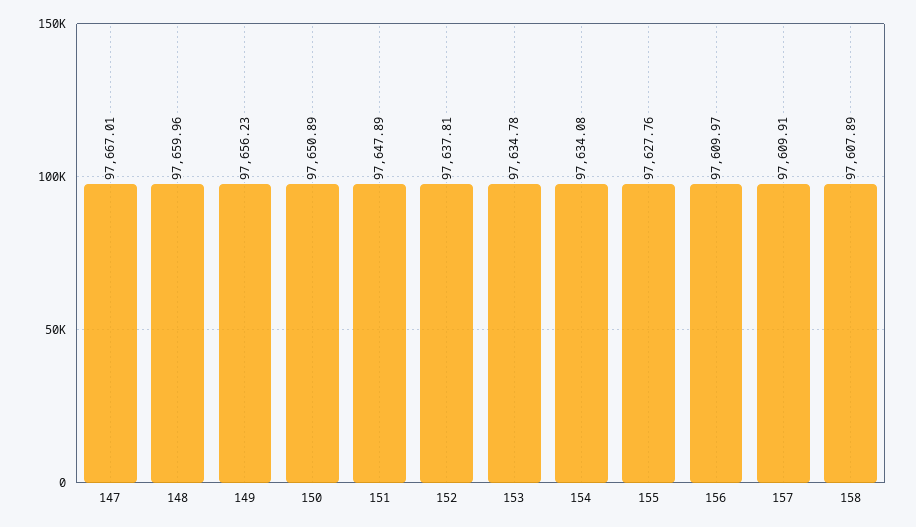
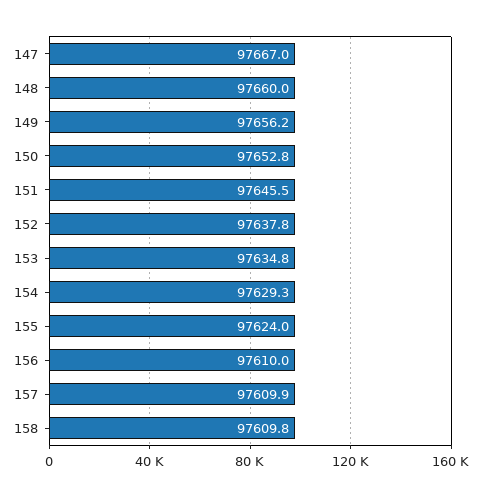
150: 97650.89 -> 97652.8
151: 97647.89 -> 97645.5
154: 97634.08 -> 97629.3
155: 97627.76 -> 97624
158: 97607.89 -> 97609.8

